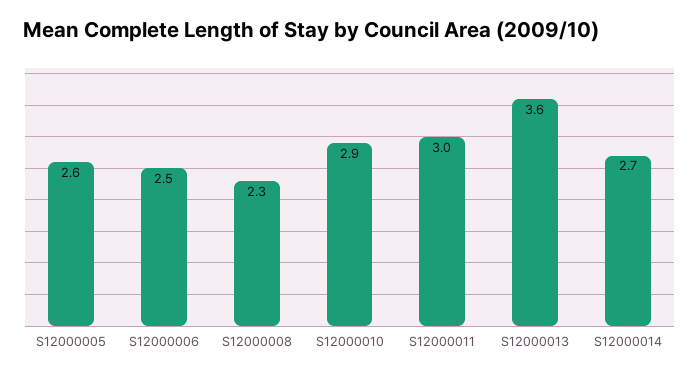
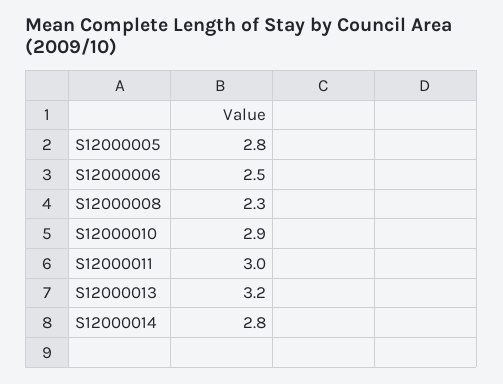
S12000005: 2.6 -> 2.8
S12000013: 3.6 -> 3.2
S12000014: 2.7 -> 2.8

